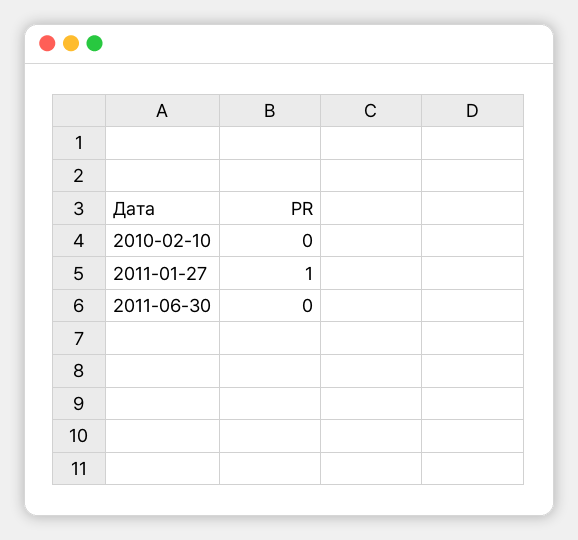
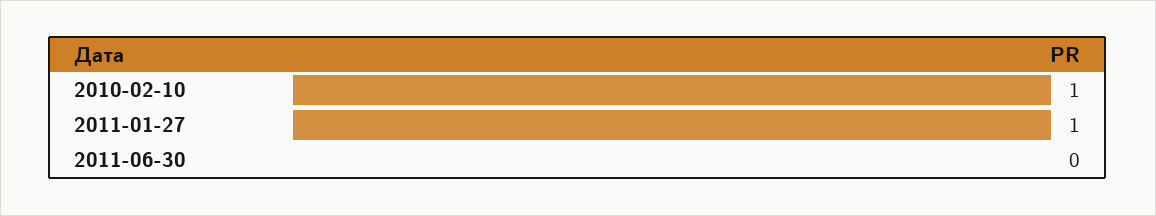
2010-02-10: 0 -> 1

